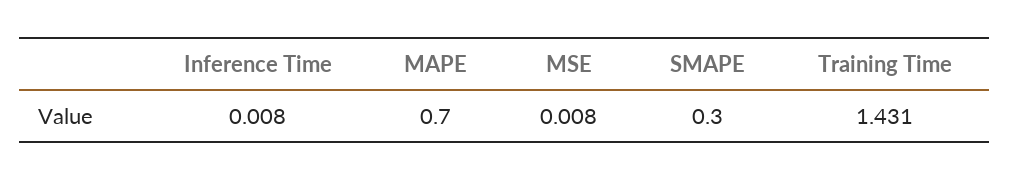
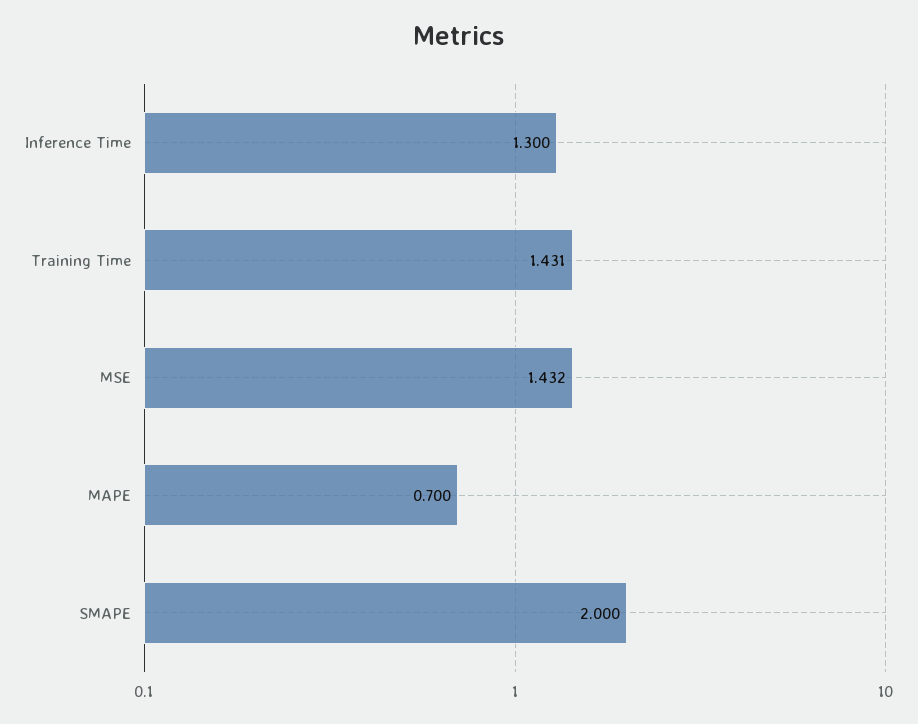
Inference Time: 0.008 -> 1.3
MSE: 0.008 -> 1.432
SMAPE: 0.3 -> 2

